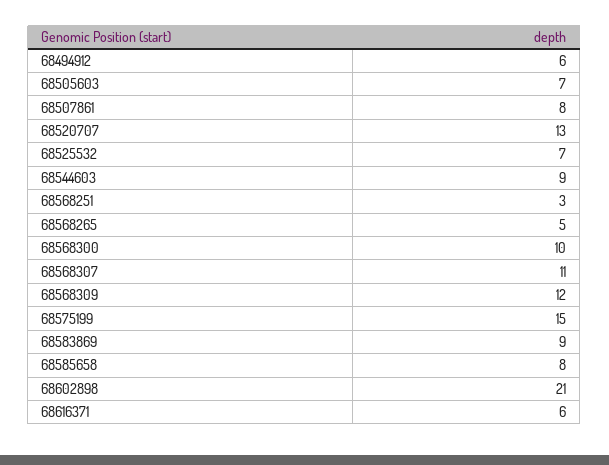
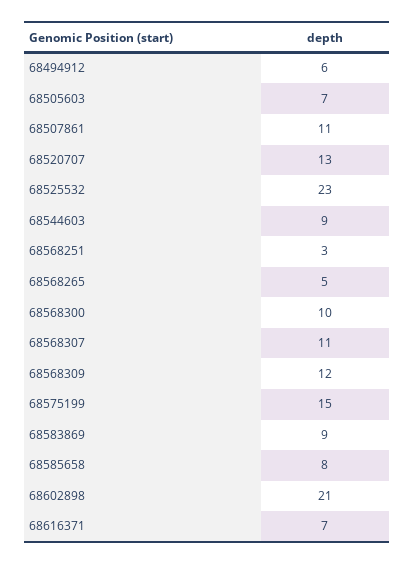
68507861: 8 -> 11
68525532: 7 -> 23
68616371: 6 -> 7

